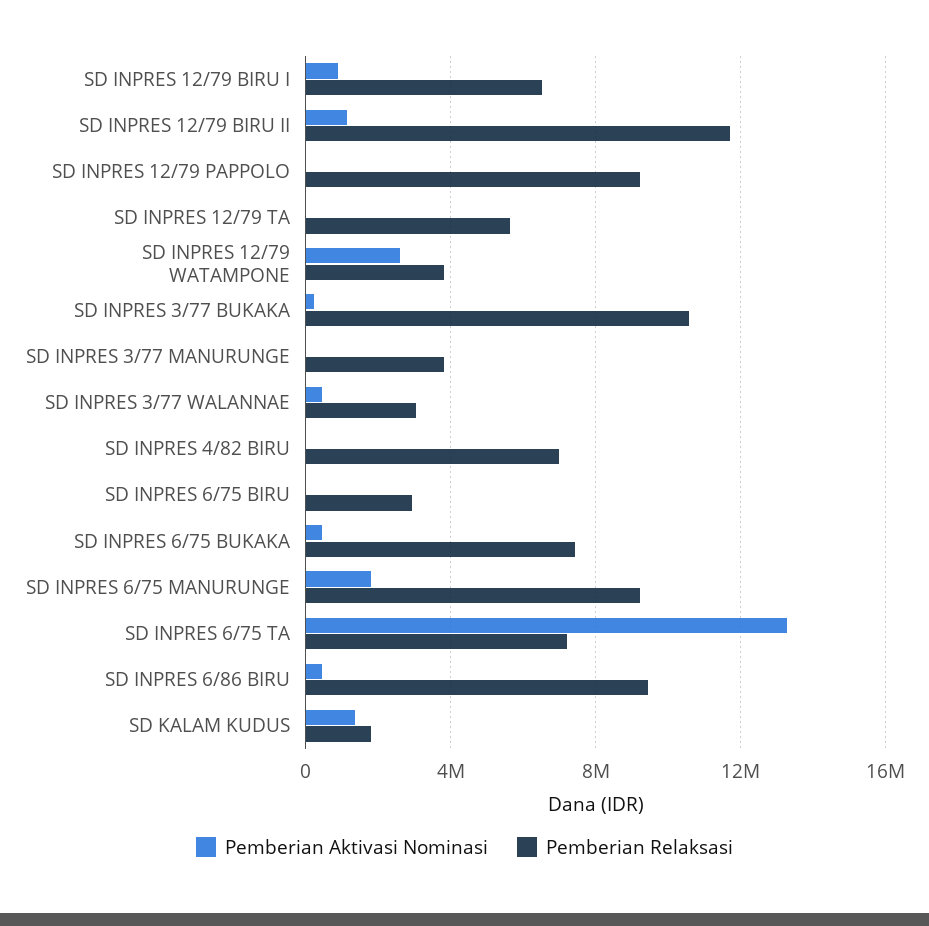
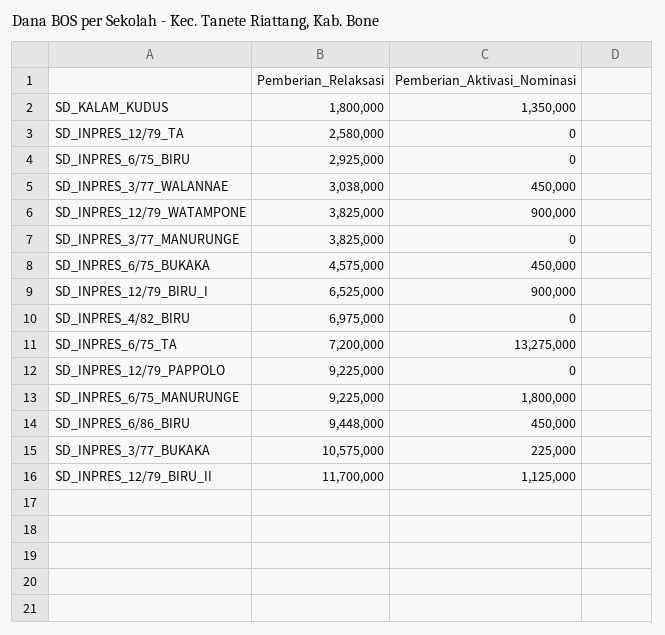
Pemberian Relaksasi, SD INPRES 12/79 TA: 5500000 -> 2580000
Pemberian Aktivasi Nominasi, SD INPRES 12/79 WATAMPONE: 2500000 -> 900000
Pemberian Relaksasi, SD INPRES 6/75 BUKAKA: 7500000 -> 4575000

